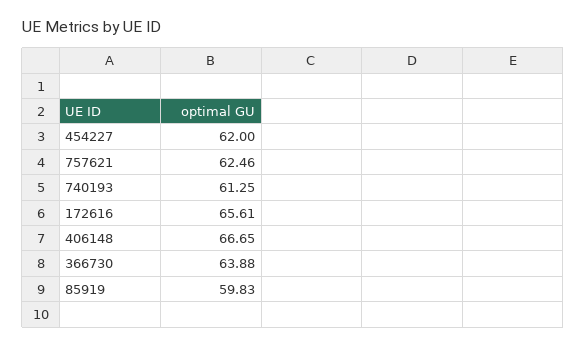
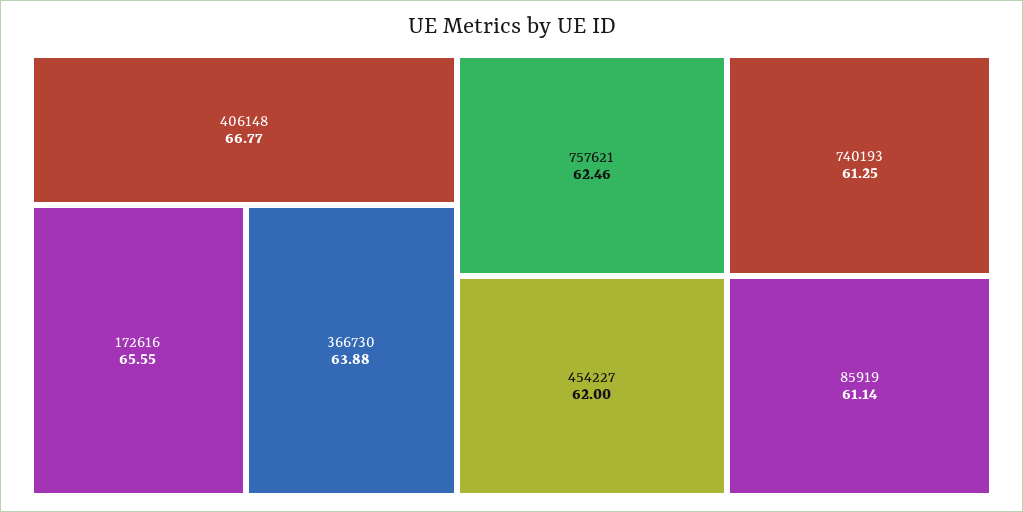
172616: 65.61 -> 65.55
406148: 66.65 -> 66.77
85919: 59.83 -> 61.14

